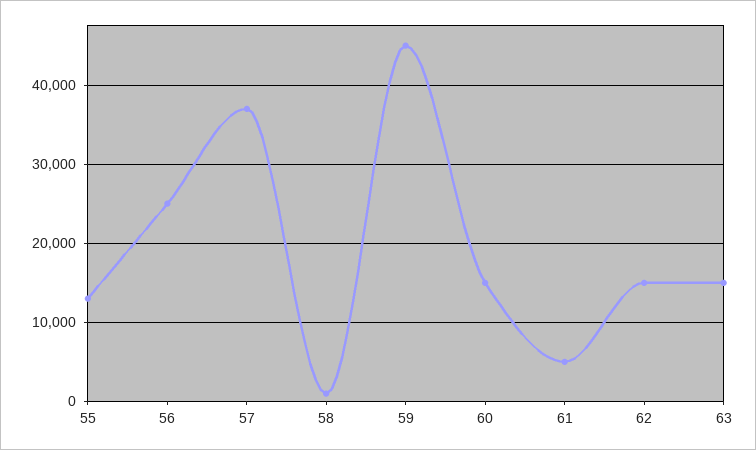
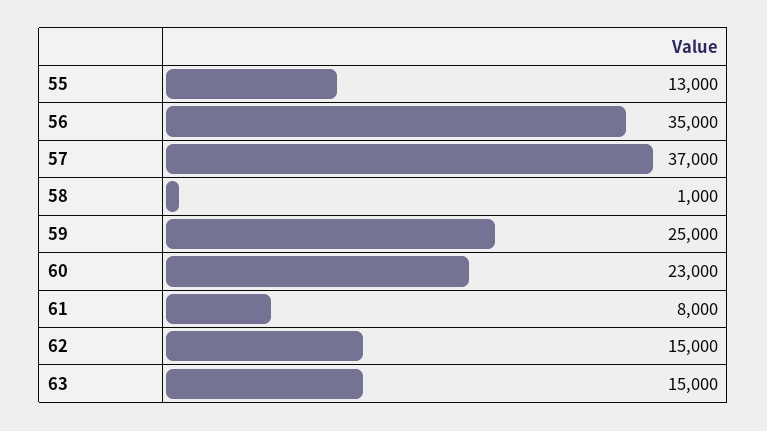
56: 25000 -> 35000
59: 45000 -> 25000
60: 15000 -> 23000
61: 5000 -> 8000

